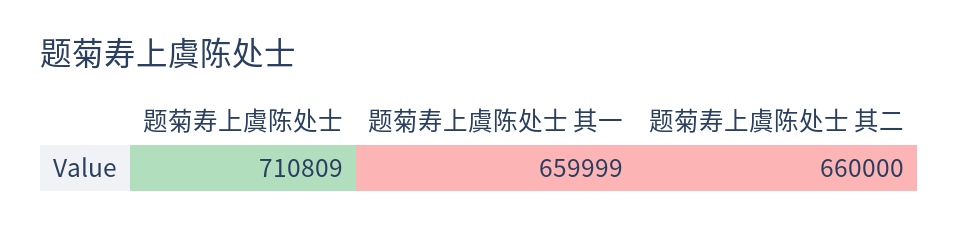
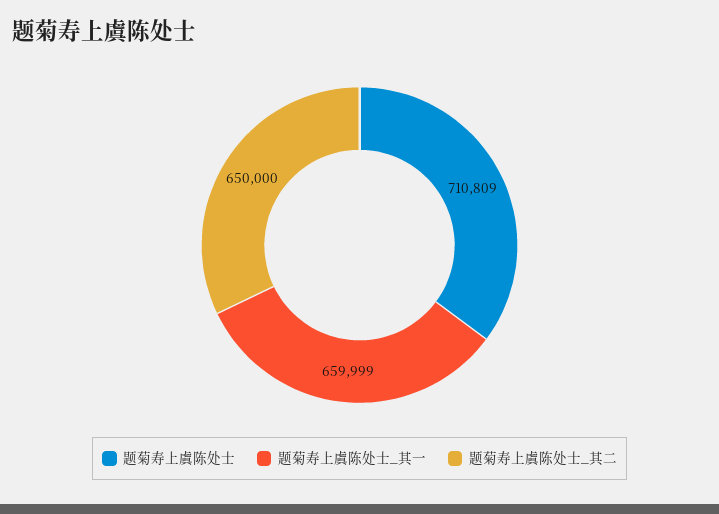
题菊寿上虞陈处士 其二: 660000 -> 650000

